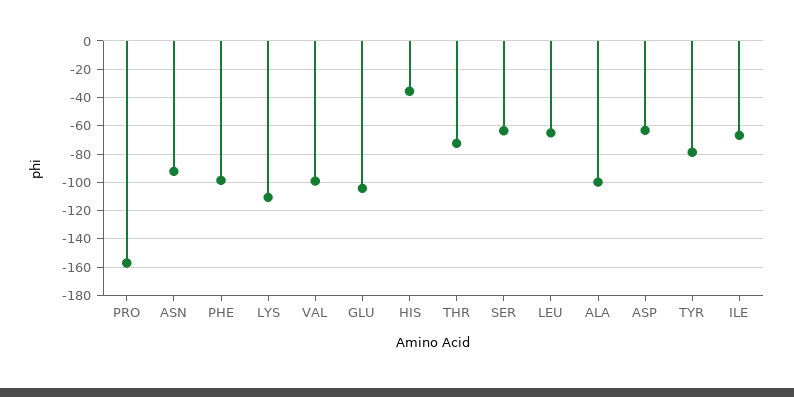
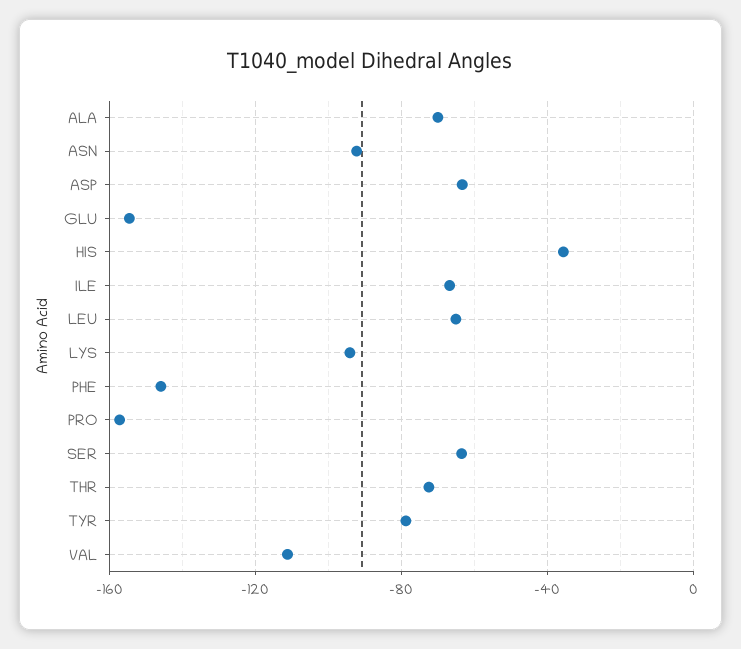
PHE: -100 -> -145
LYS: -110 -> -95
VAL: -100 -> -110
GLU: -105 -> -155
ALA: -100 -> -70

